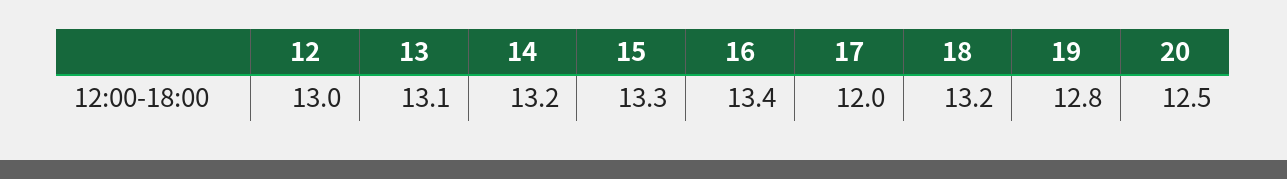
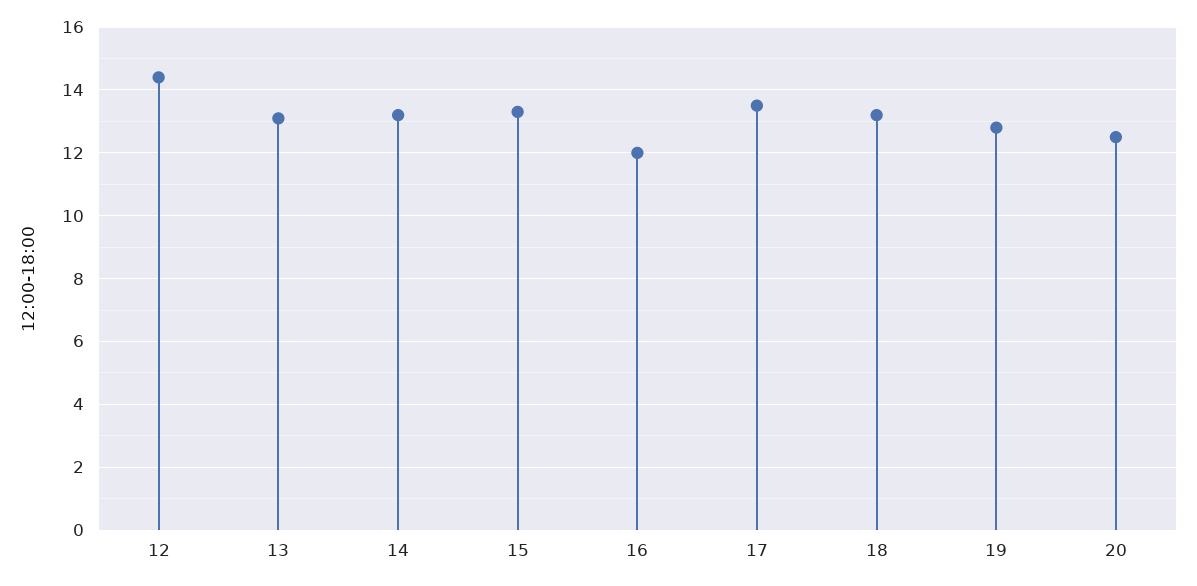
12: 13 -> 14.5
16: 13.4 -> 12
17: 12 -> 13.5

